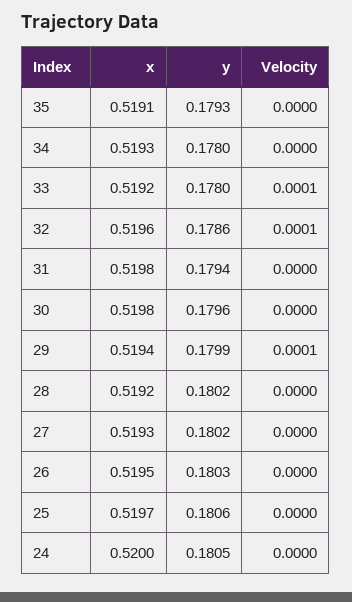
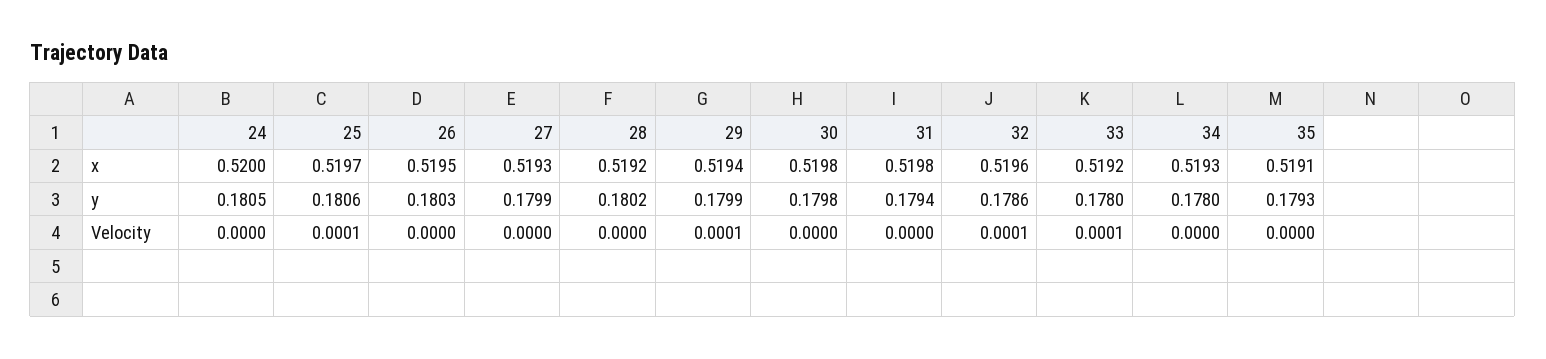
y, 30: 0.1796 -> 0.1798
y, 27: 0.1802 -> 0.1799
Velocity, 25: 0 -> 0.0001

